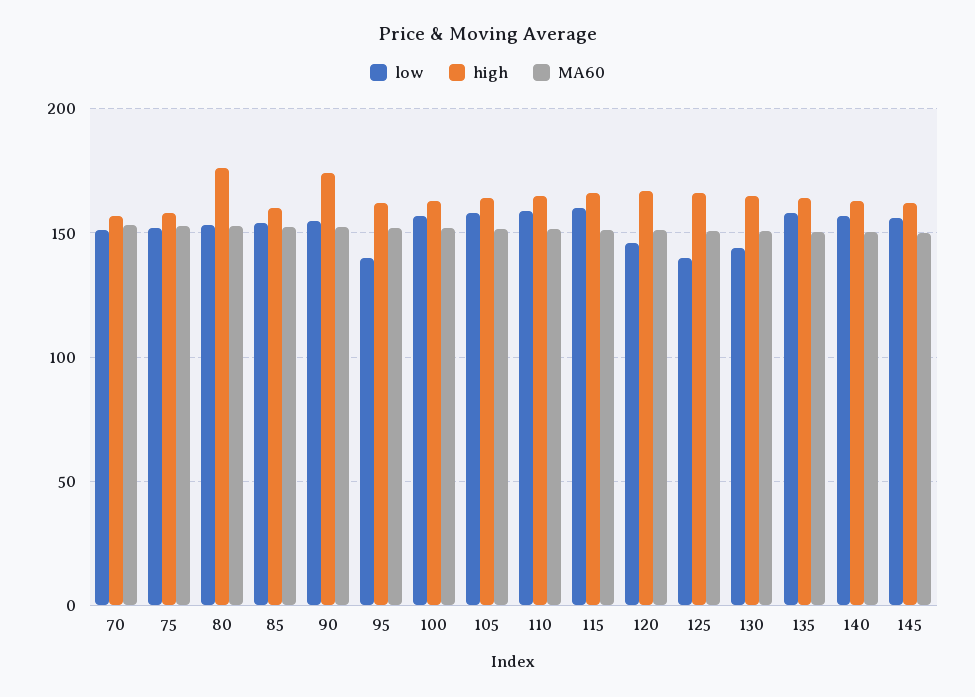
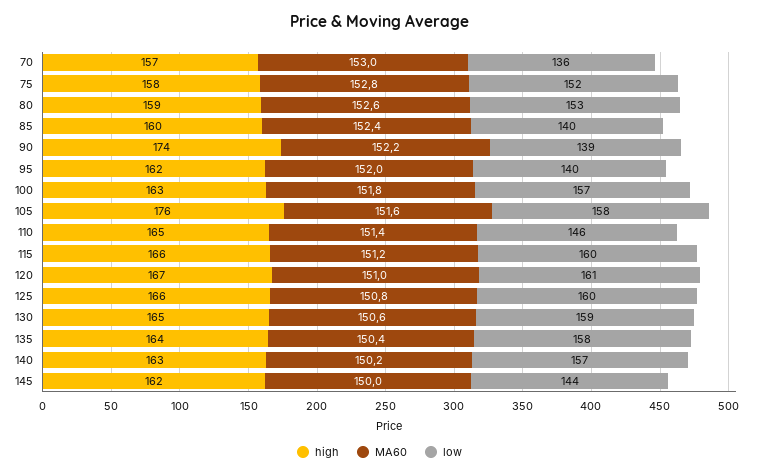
low, 70: 150 -> 136
high, 80: 175 -> 159
low, 85: 155 -> 140
low, 90: 155 -> 139
high, 105: 165 -> 176
low, 110: 160 -> 146
low, 120: 145 -> 161
low, 125: 140 -> 160
low, 130: 145 -> 159
low, 145: 155 -> 144

